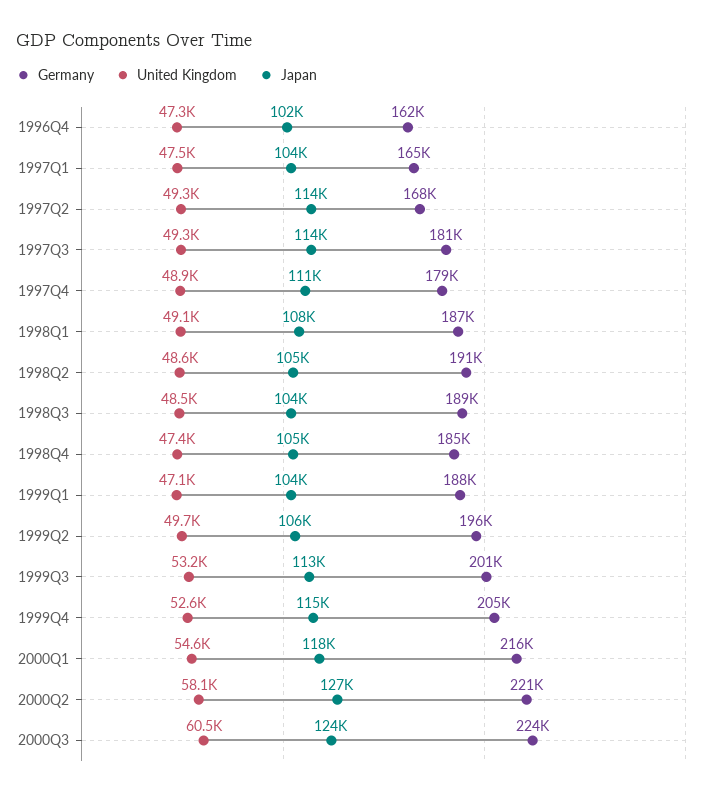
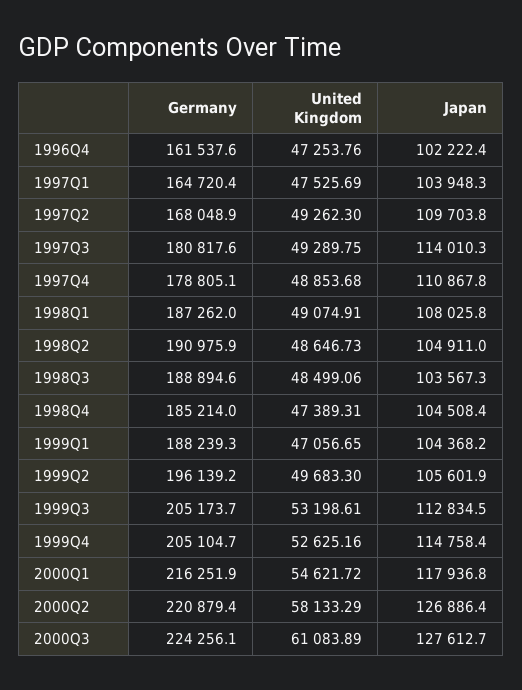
Japan, 1997Q2: 114000 -> 109703.8
Germany, 1999Q3: 201000 -> 205173.7
United Kingdom, 2000Q3: 60500 -> 61083.89
Japan, 2000Q3: 124000 -> 127612.7

